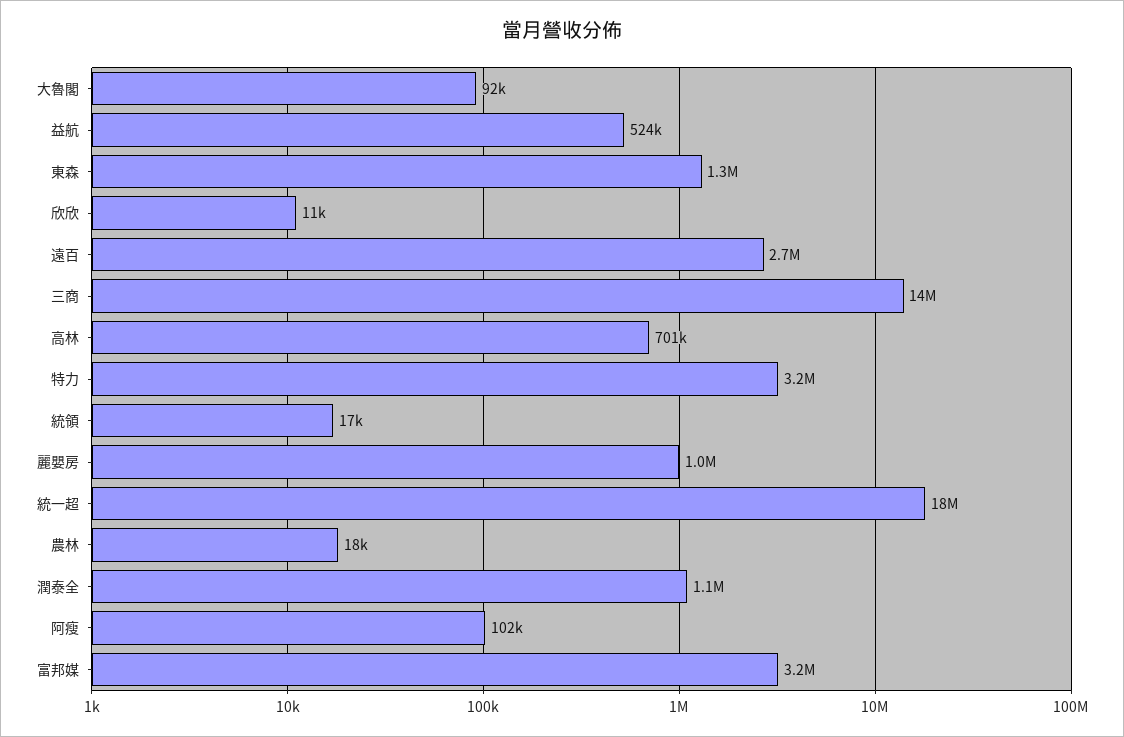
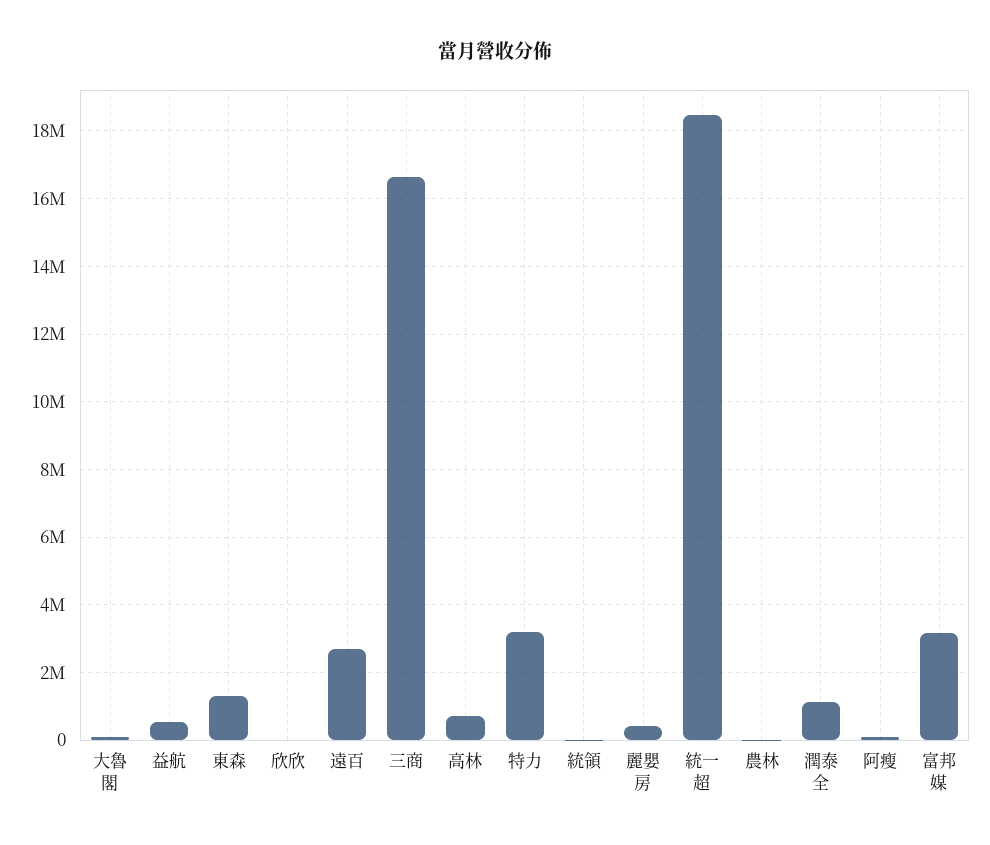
三商: 14000000 -> 16600000
麗嬰房: 1000000 -> 400000

